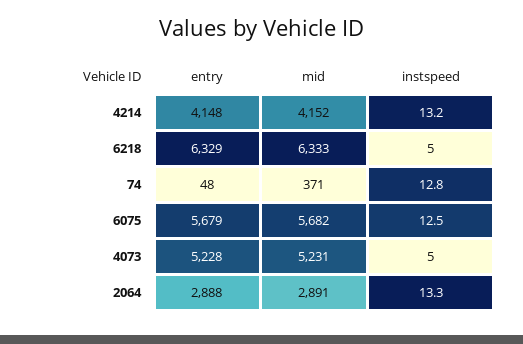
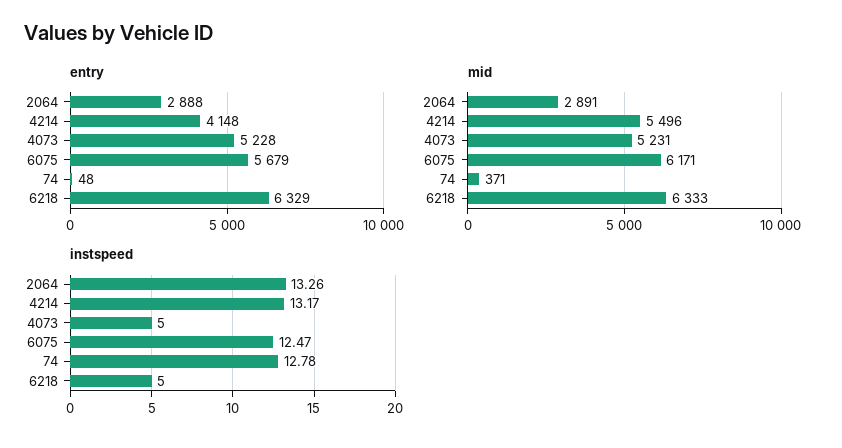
mid, 4214: 4152 -> 5496
mid, 6075: 5682 -> 6171

